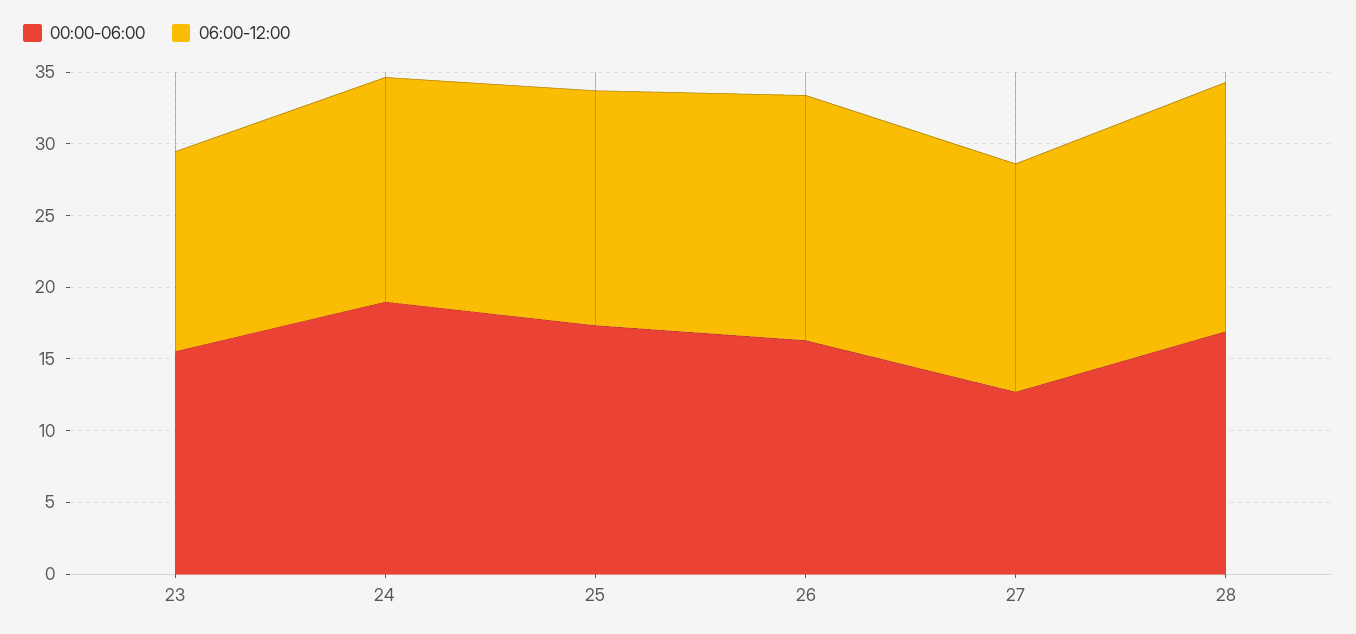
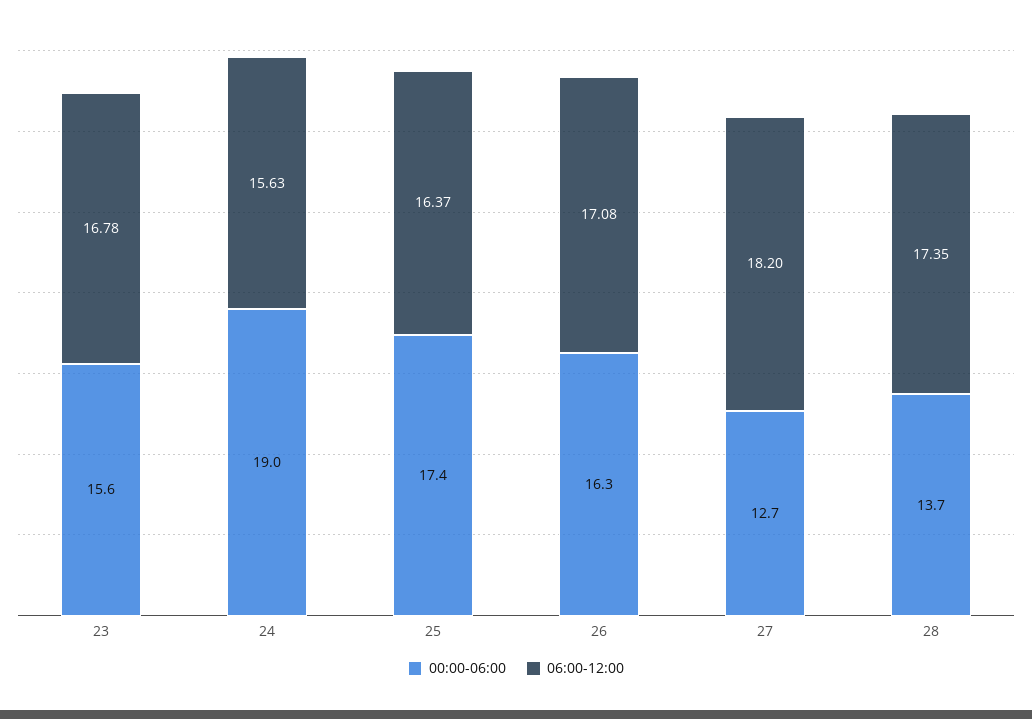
06:00-12:00, 23: 14 -> 16.78
06:00-12:00, 27: 16 -> 18.2
00:00-06:00, 28: 17 -> 13.7

